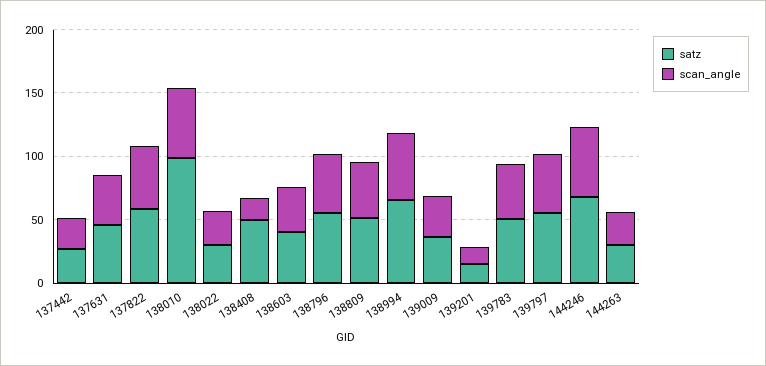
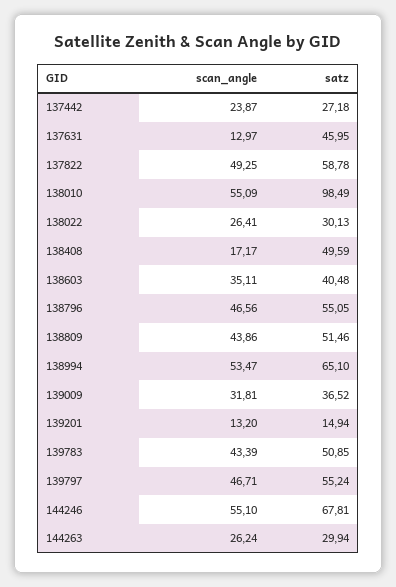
scan_angle, 137631: 40 -> 12.97

